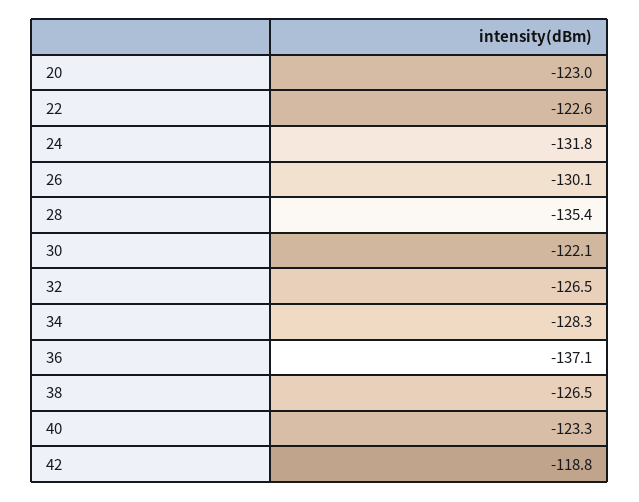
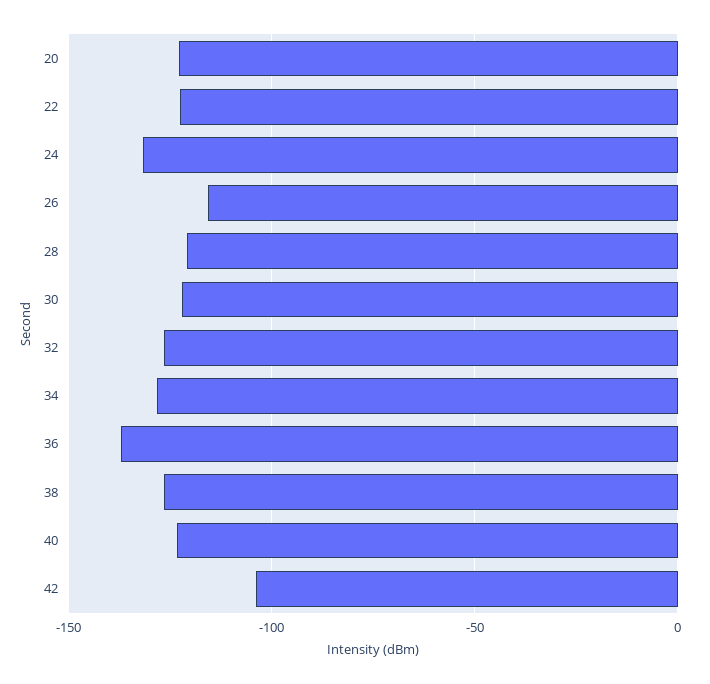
26: -130.1 -> -115
28: -135.4 -> -120
42: -118.8 -> -105

